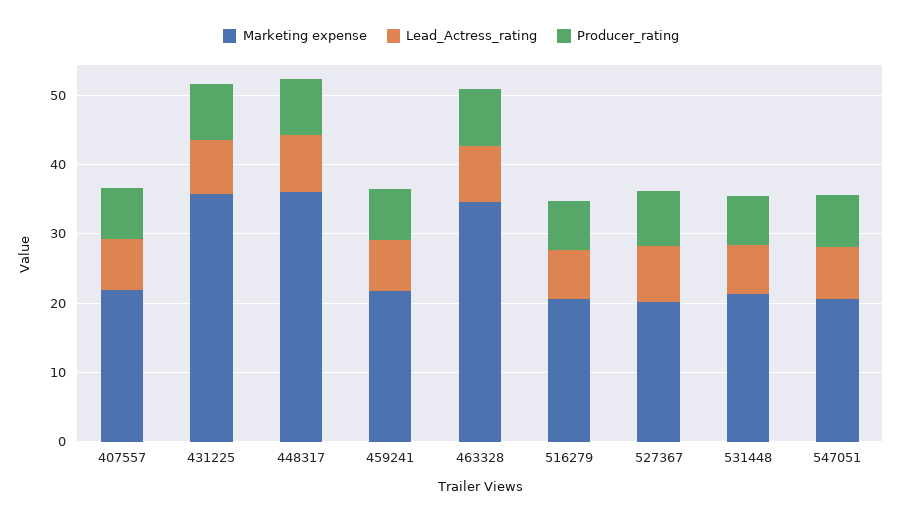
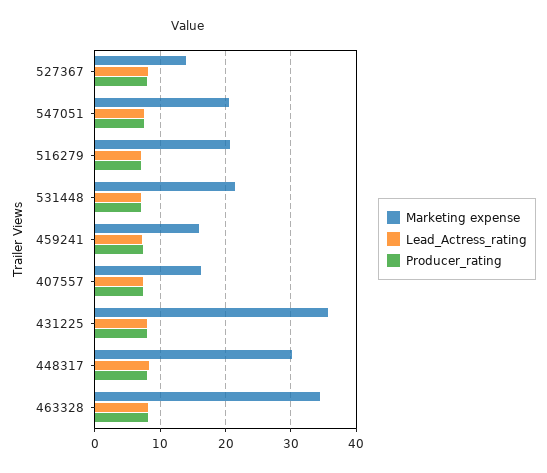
Marketing expense, 407557: 22 -> 16
Marketing expense, 448317: 36 -> 30
Marketing expense, 459241: 22 -> 16
Marketing expense, 527367: 20 -> 14

